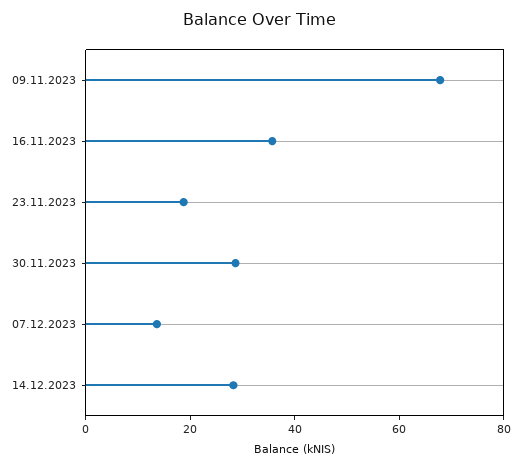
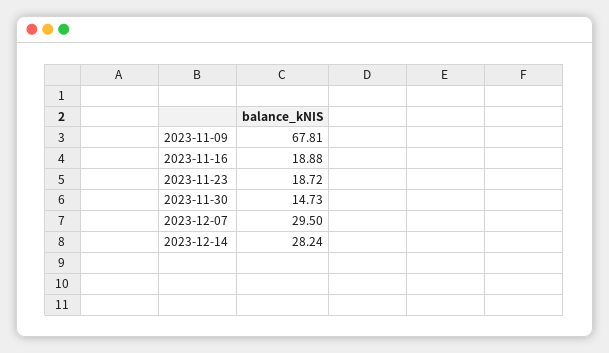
16.11.2023: 35 -> 18.88
30.11.2023: 30 -> 14.73
07.12.2023: 15 -> 29.5

